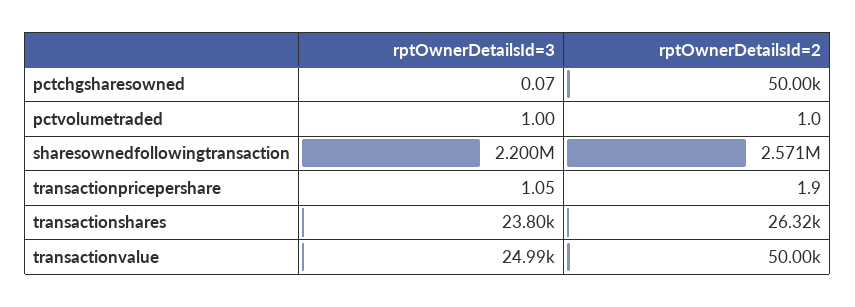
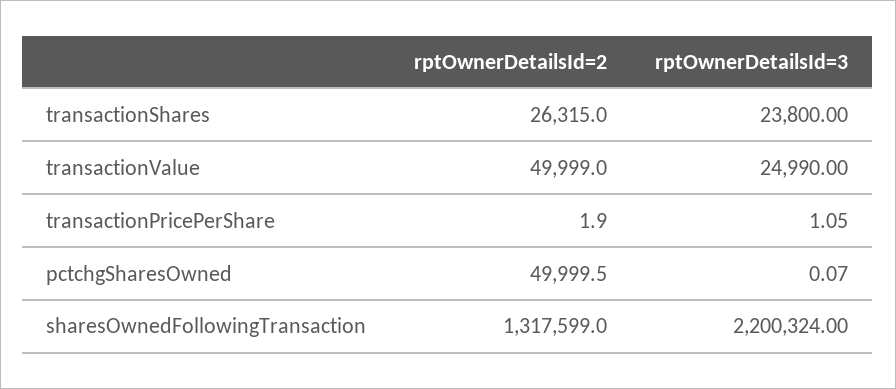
rptOwnerDetailsId=3, pctvolumetraded: 1 -> none
rptOwnerDetailsId=2, pctvolumetraded: 1 -> none
rptOwnerDetailsId=2, sharesownedfollowingtransaction: 2571000 -> 1317599

